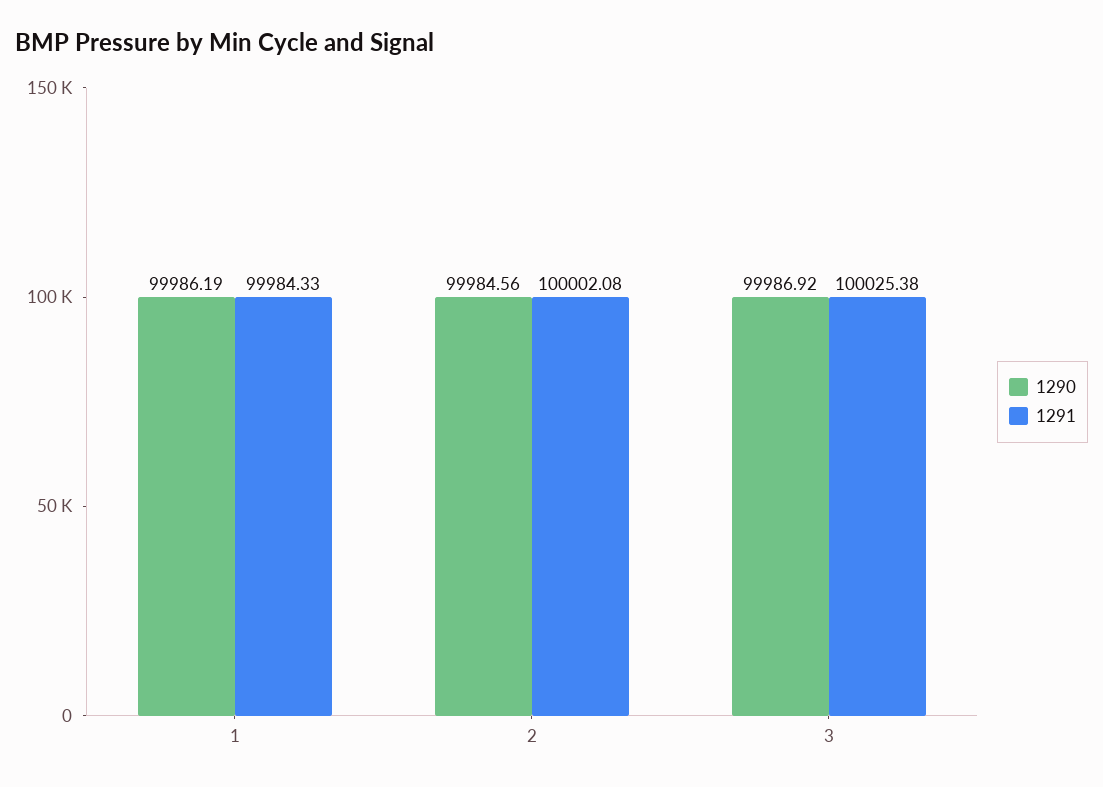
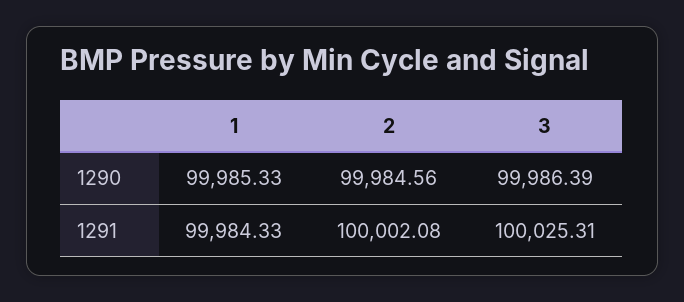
1290, 1: 99986.19 -> 99985.33
1290, 3: 99986.92 -> 99986.39
1291, 3: 100025.38 -> 100025.31

